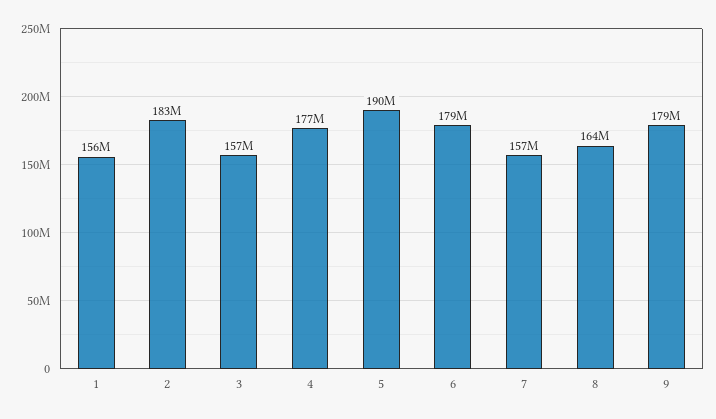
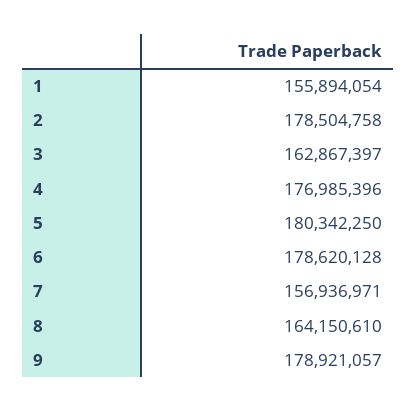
2: 183000000 -> 178504758
3: 157000000 -> 162867397
5: 190000000 -> 180342250

